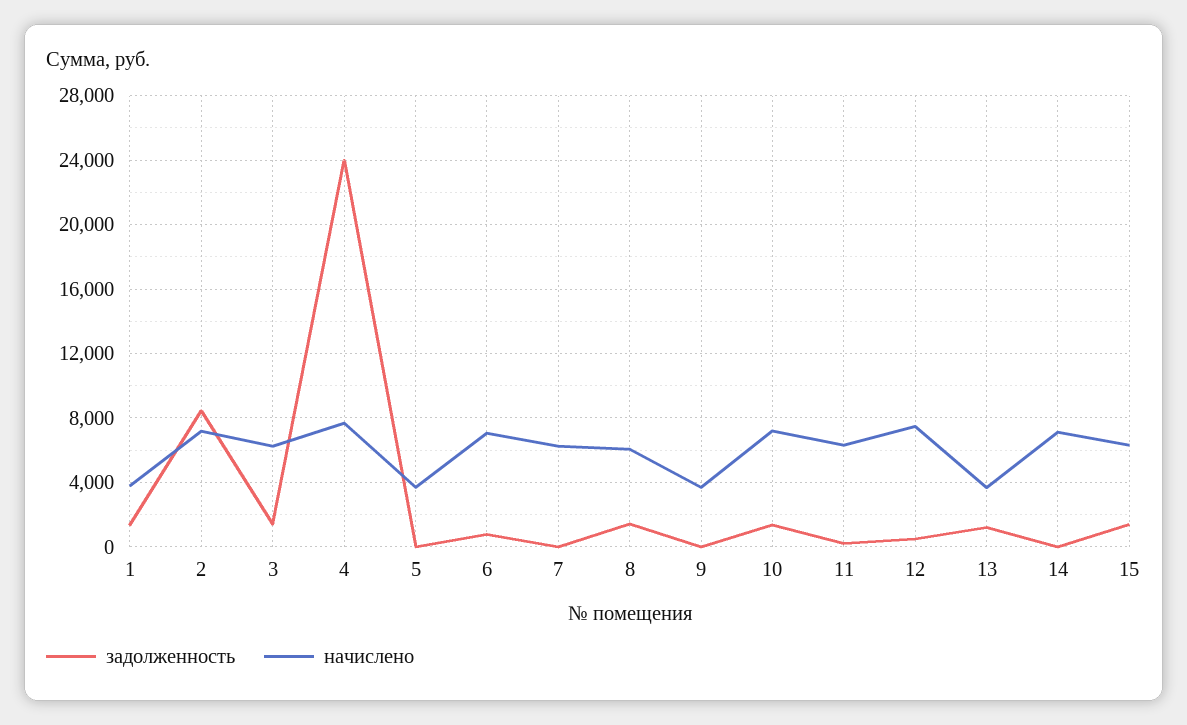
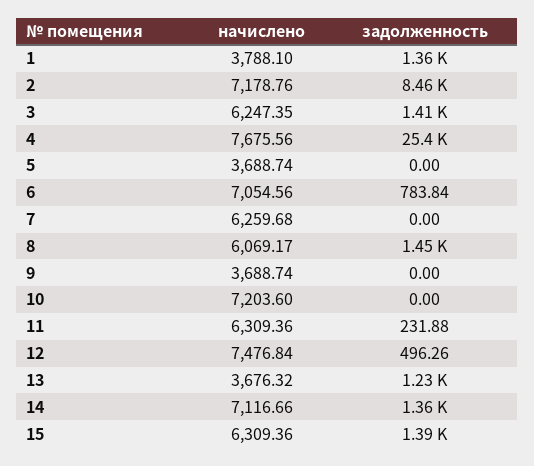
задолженность, 4: 24000 -> 25400
задолженность, 10: 1500 -> 0
задолженность, 14: 0 -> 1360

